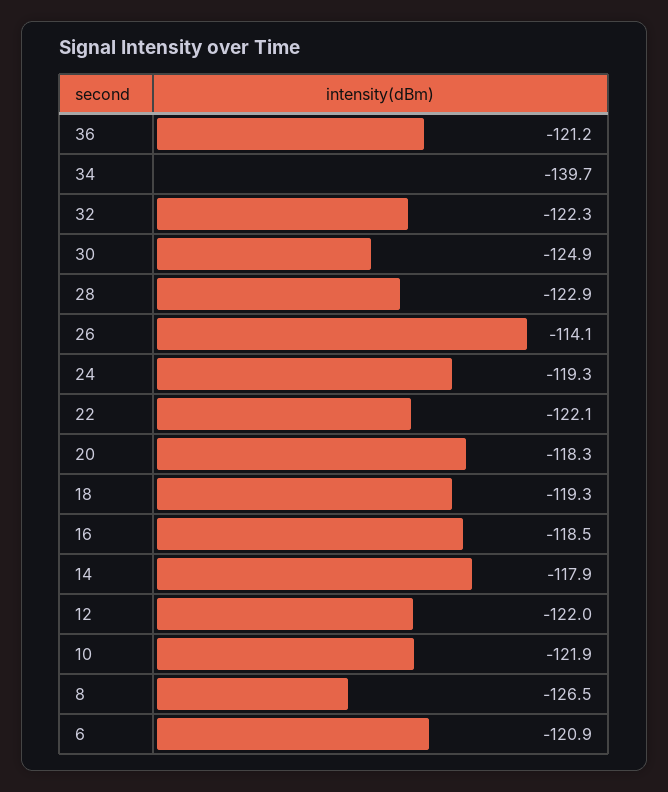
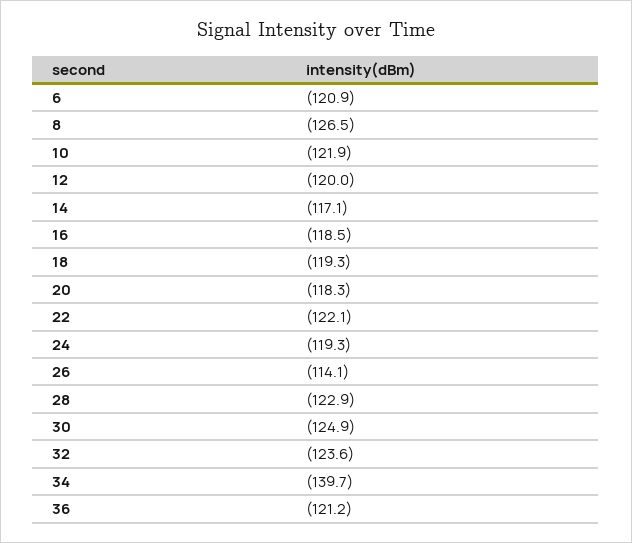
32: -122.3 -> -123.6
14: -117.9 -> -117.1
12: -122 -> -120

